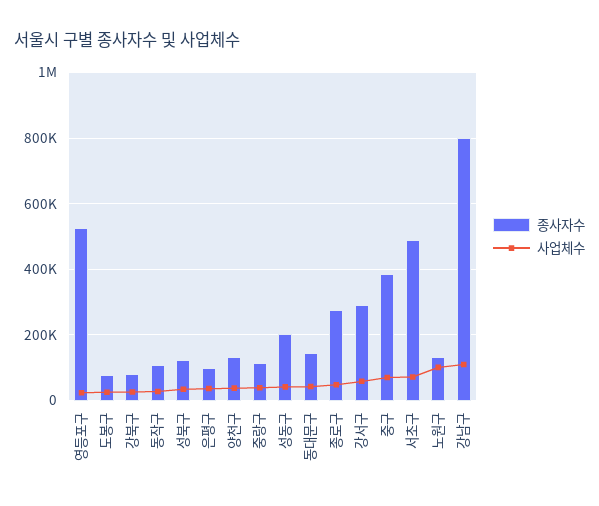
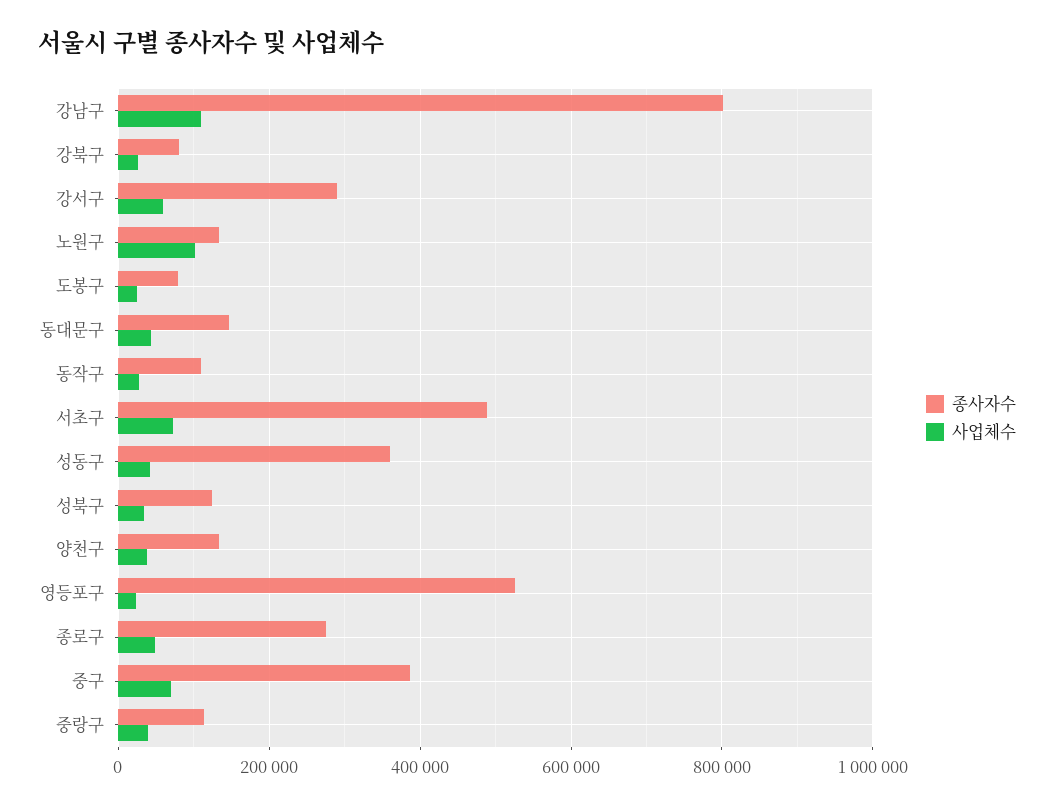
종사자수, 은평구: 100000 -> none
사업체수, 은평구: 40000 -> none
종사자수, 성동구: 200000 -> 360000

